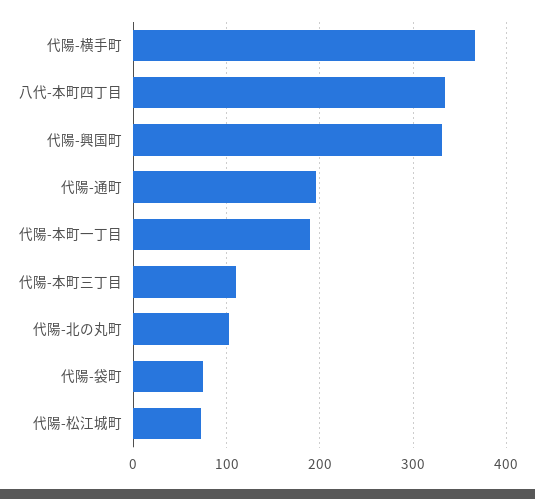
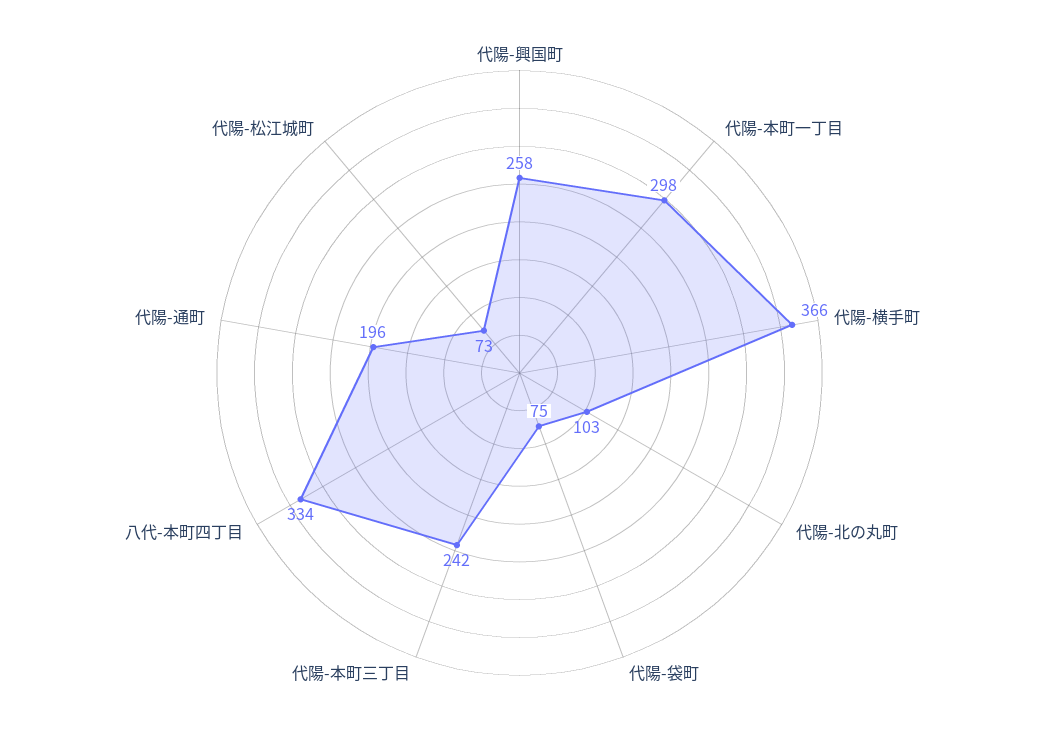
代陽-興国町: 330 -> 258
代陽-本町一丁目: 190 -> 298
代陽-本町三丁目: 110 -> 242

